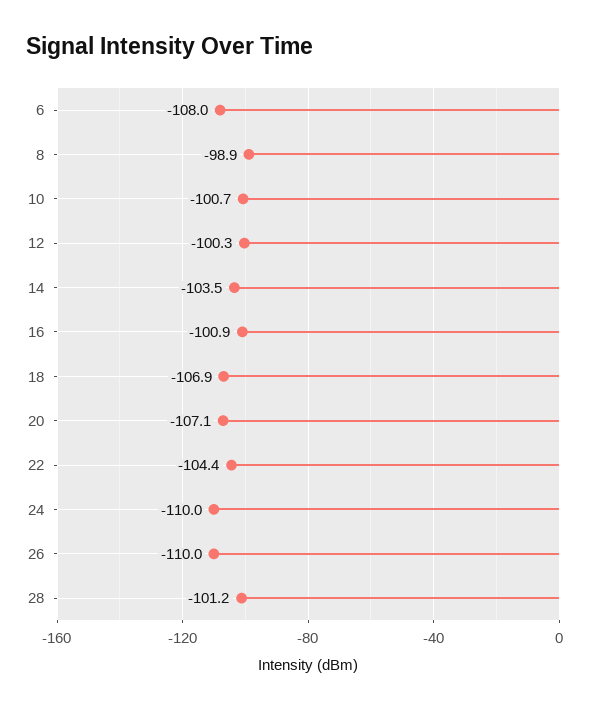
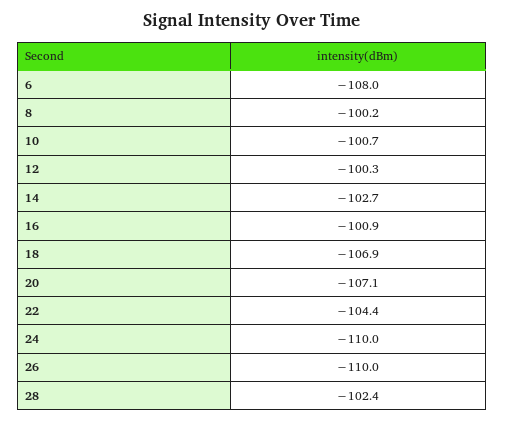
8: -98.9 -> -100.2
14: -103.5 -> -102.7
28: -101.2 -> -102.4

